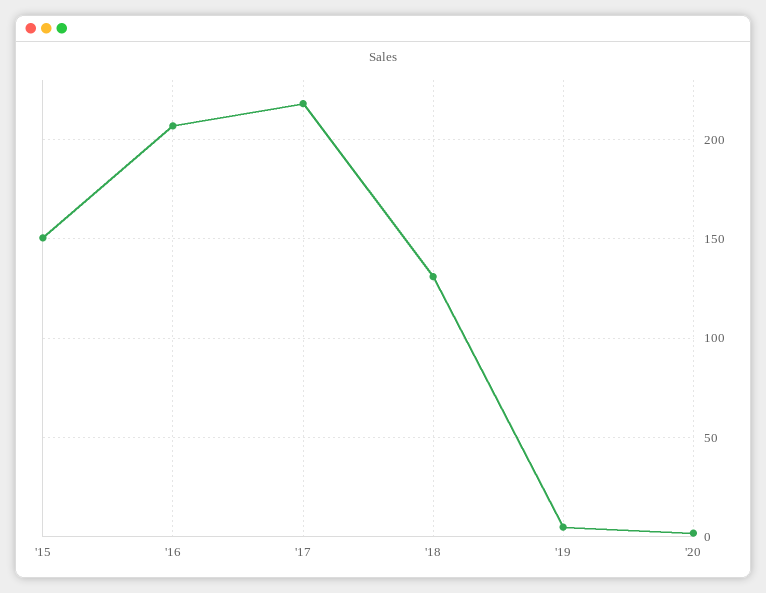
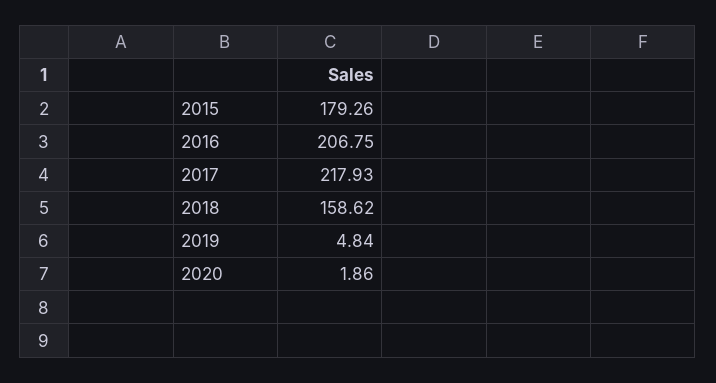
'15: 150 -> 179.26
'18: 130 -> 158.62

